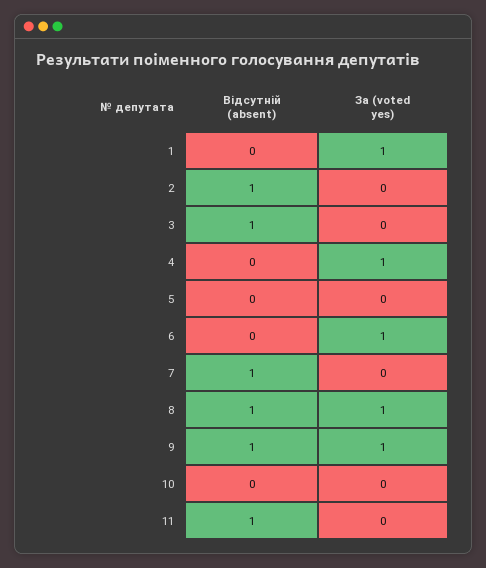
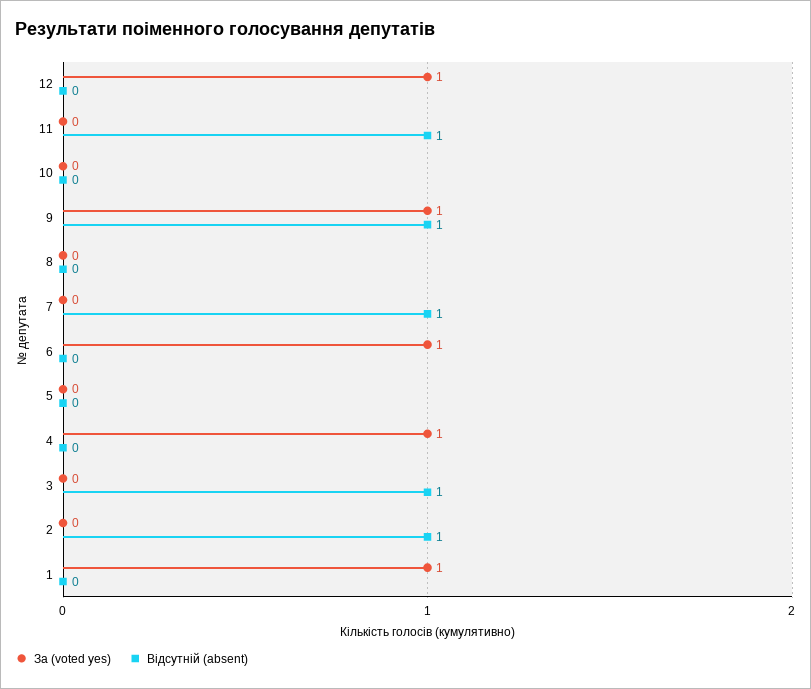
Відсутній (absent), 8: 1 -> 0
За (voted yes), 8: 1 -> 0
За (voted yes), 12: none -> 1
Відсутній (absent), 12: none -> 0

